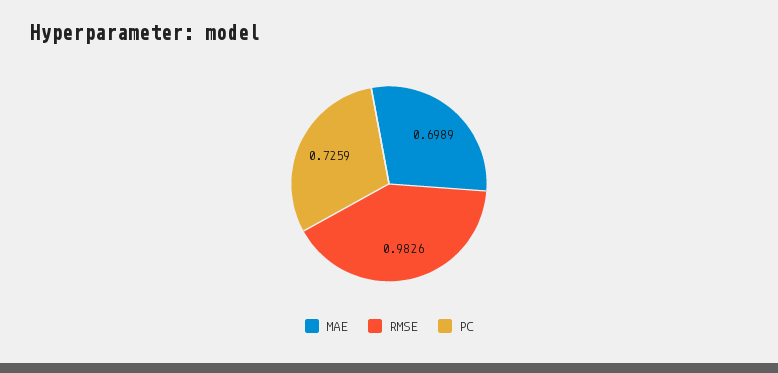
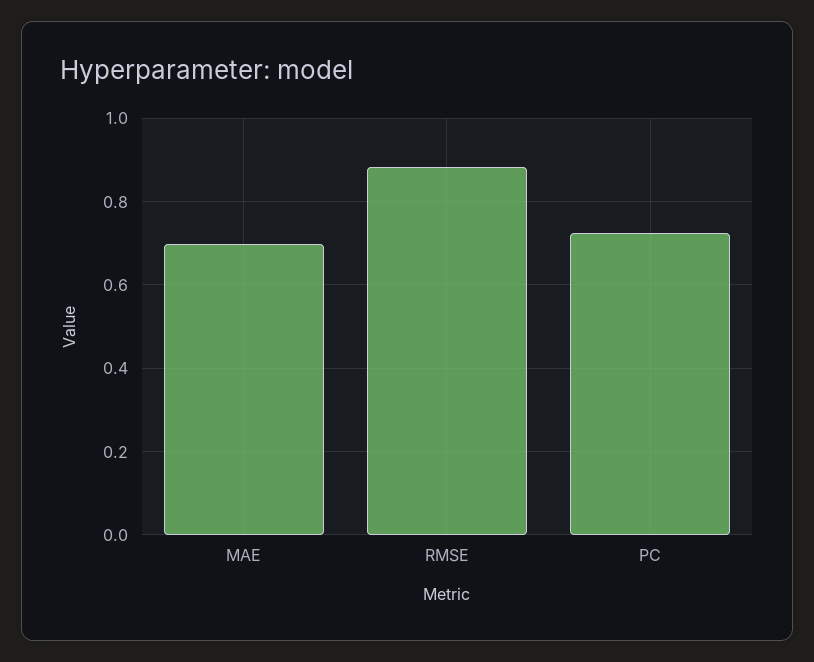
RMSE: 0.9826 -> 0.88

